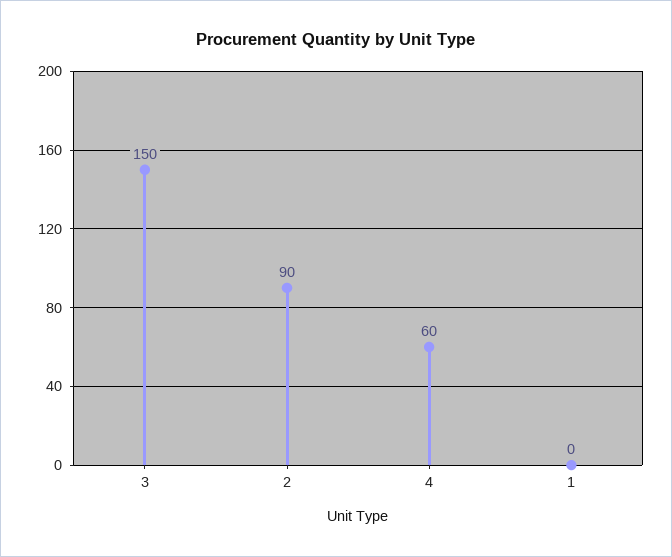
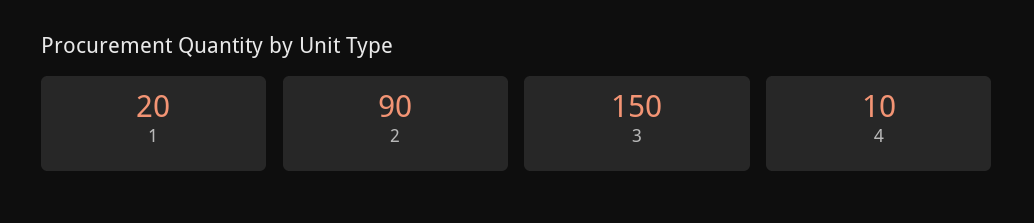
4: 60 -> 10
1: 0 -> 20

